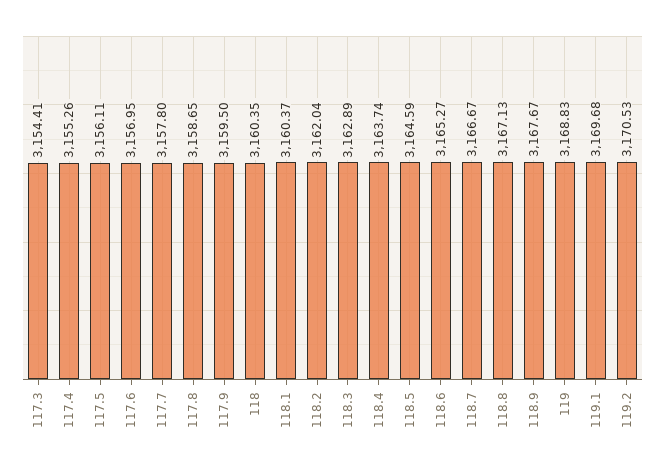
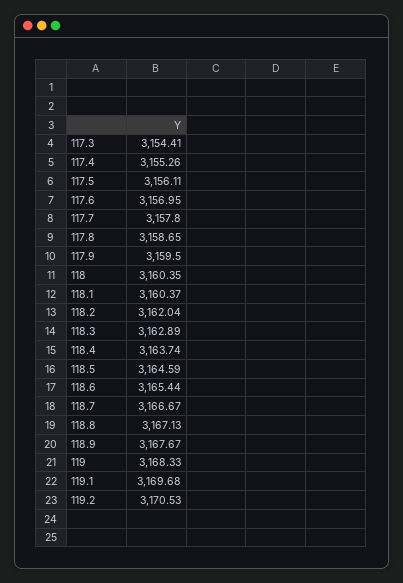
118.6: 3165.27 -> 3165.44
119: 3168.83 -> 3168.33

